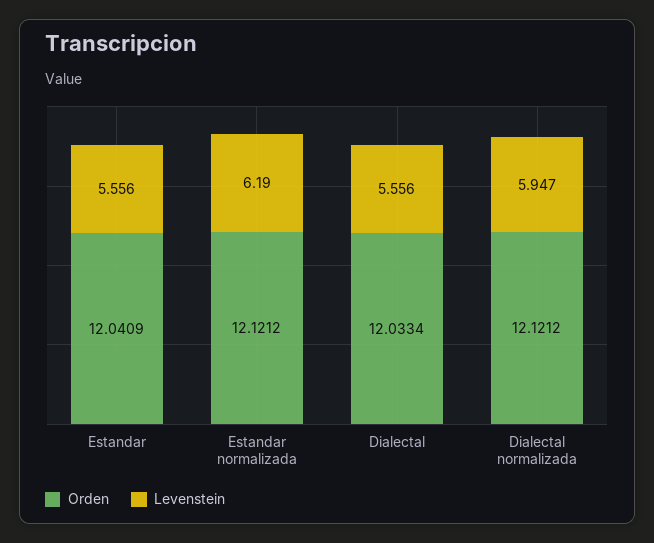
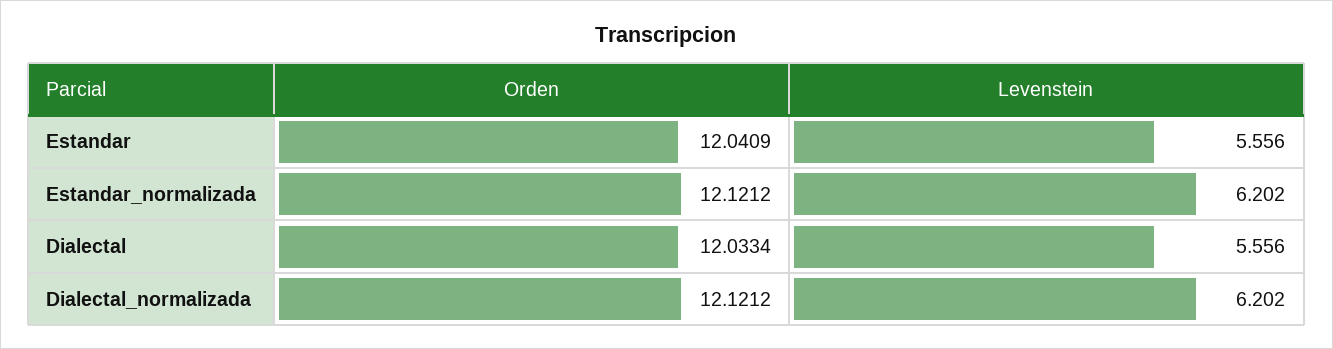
Levenstein, Estandar normalizada: 6.19 -> 6.202
Levenstein, Dialectal normalizada: 5.947 -> 6.202

